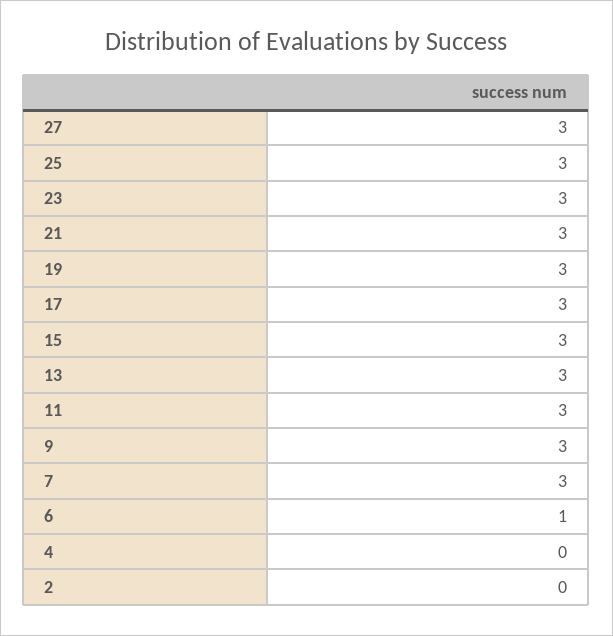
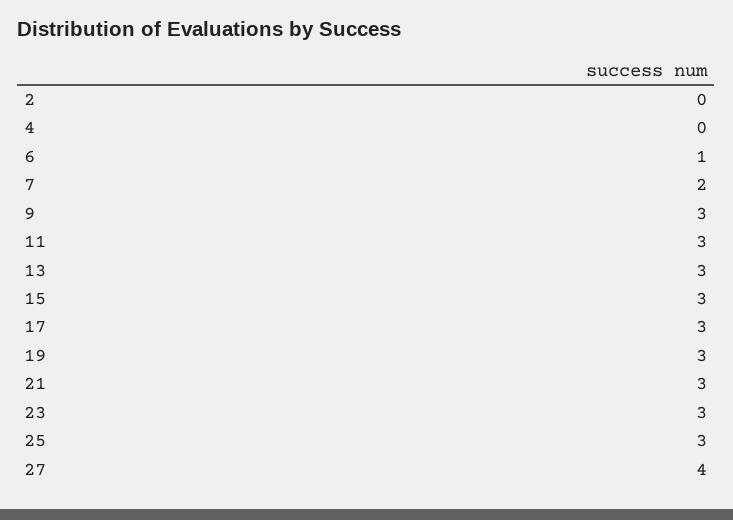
27: 3 -> 4
7: 3 -> 2

